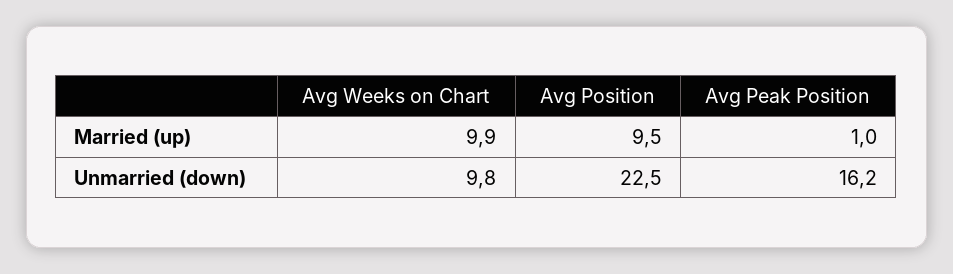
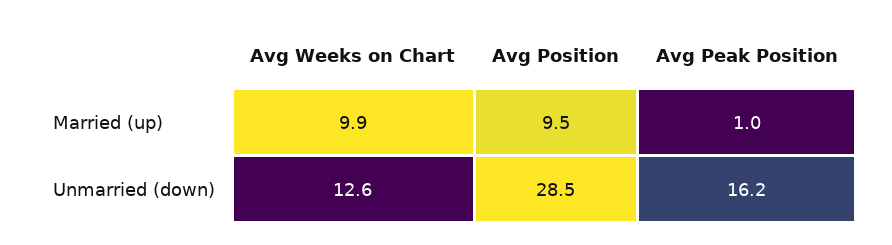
Avg Weeks on Chart, Unmarried (down): 9.8 -> 12.6
Avg Position, Unmarried (down): 22.5 -> 28.5

